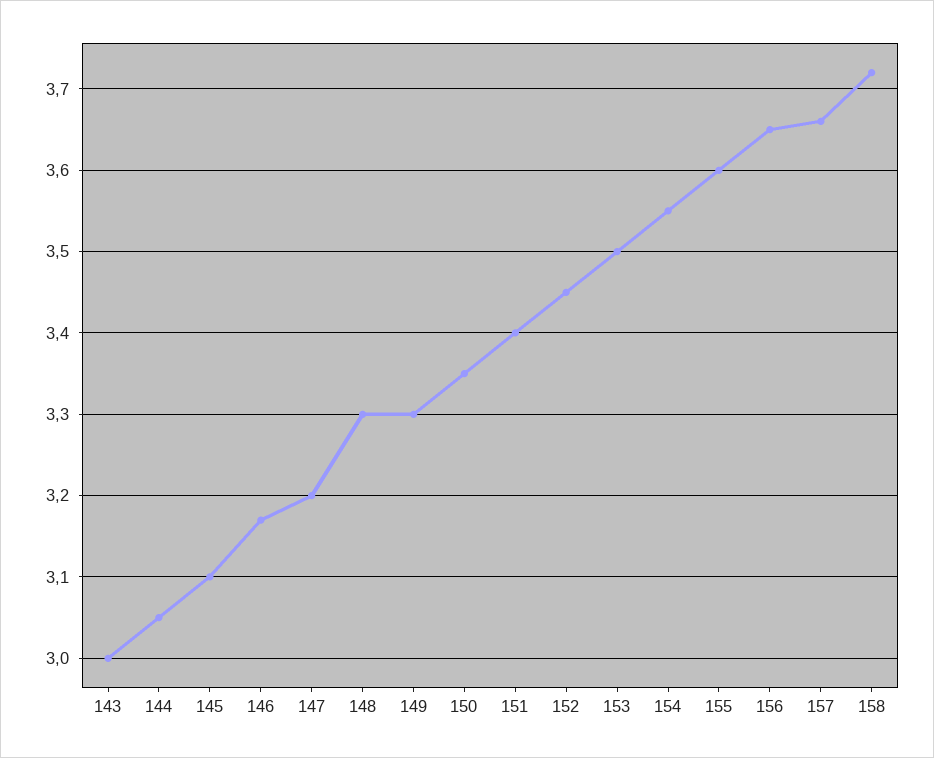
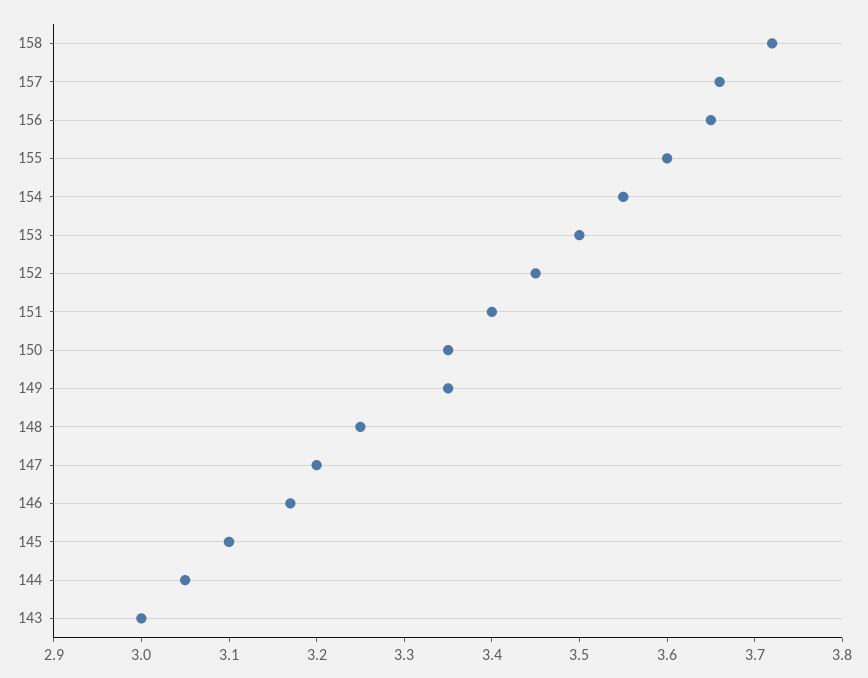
148: 3.3 -> 3.25
149: 3.3 -> 3.35

